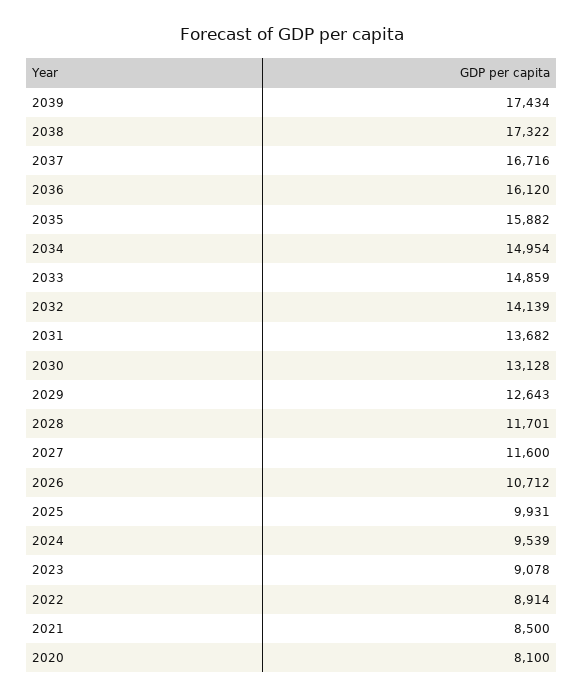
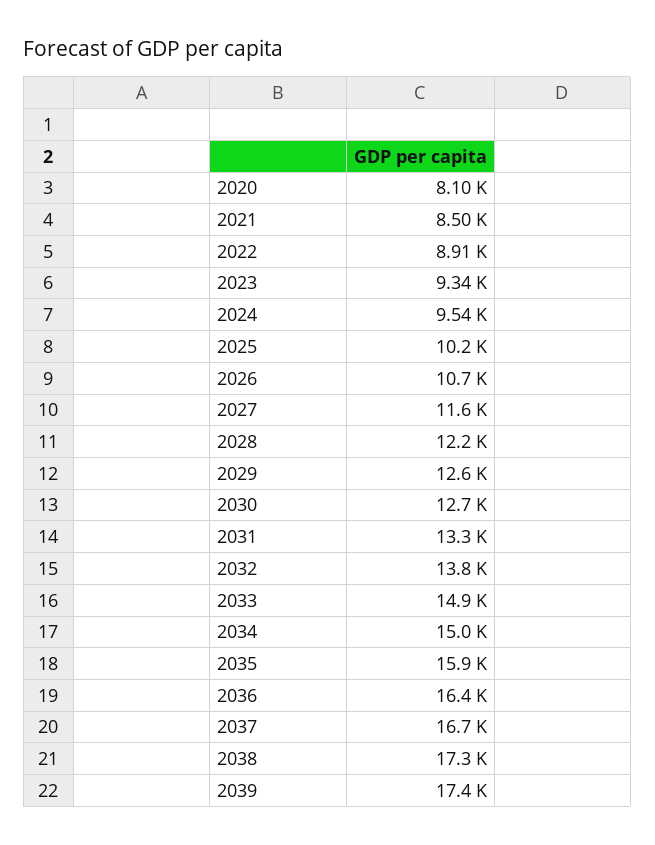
2036: 16120 -> 16400
2032: 14139 -> 13800
2031: 13682 -> 13300
2030: 13128 -> 12700
2028: 11701 -> 12200
2025: 9931 -> 10200
2023: 9078 -> 9340

